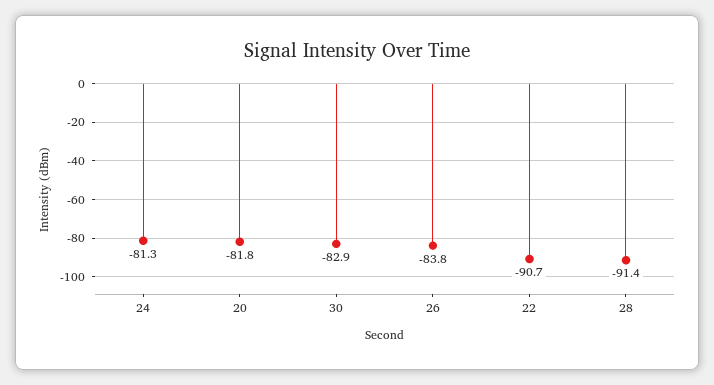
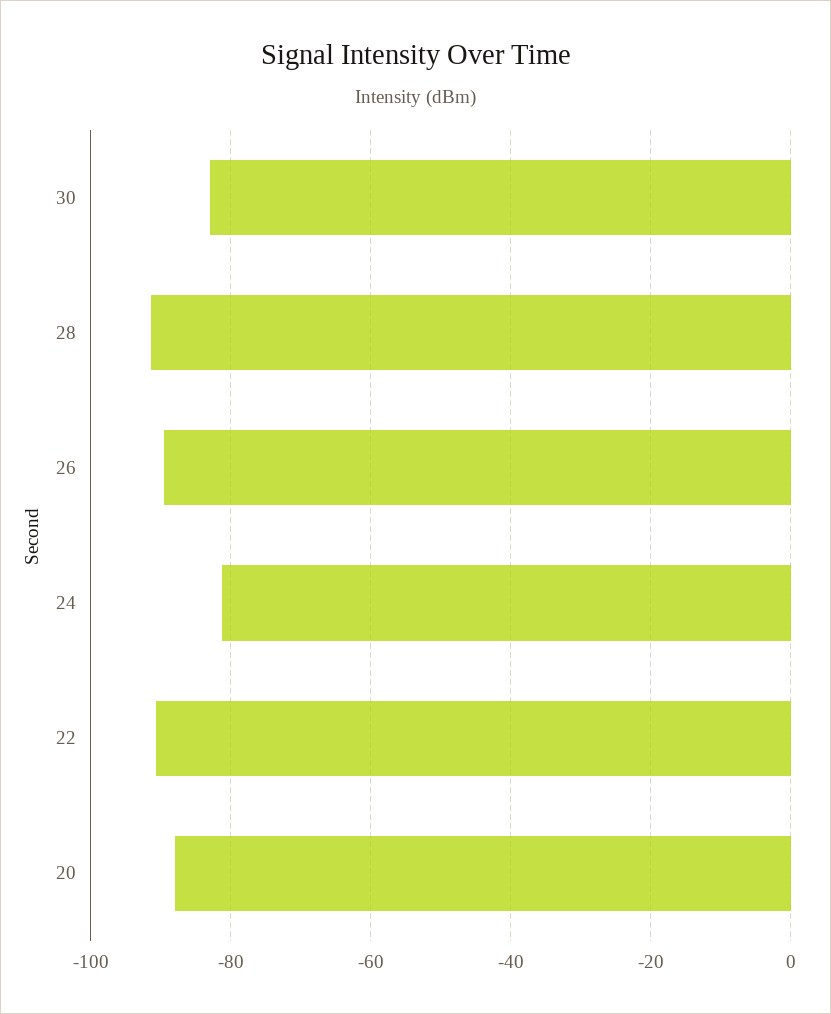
20: -81.8 -> -88
26: -83.8 -> -90

